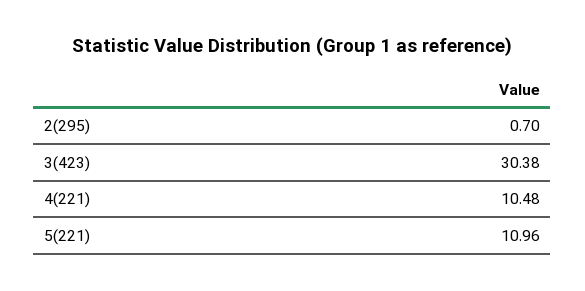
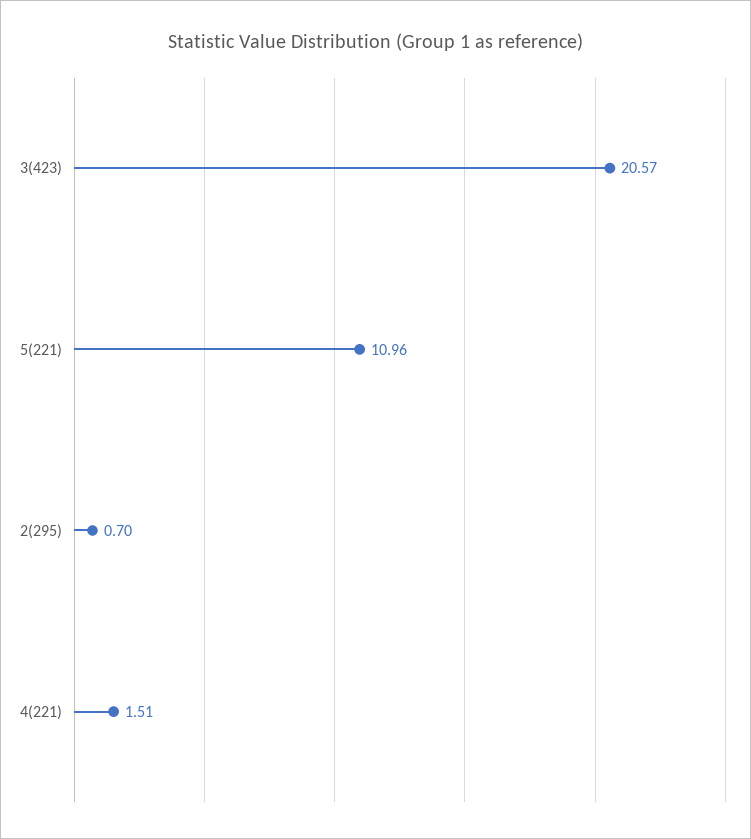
3(423): 30.38 -> 20.57
4(221): 10.48 -> 1.51

